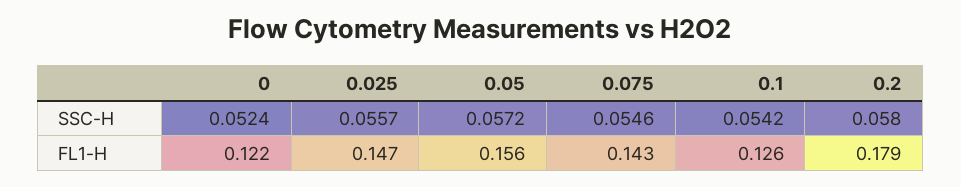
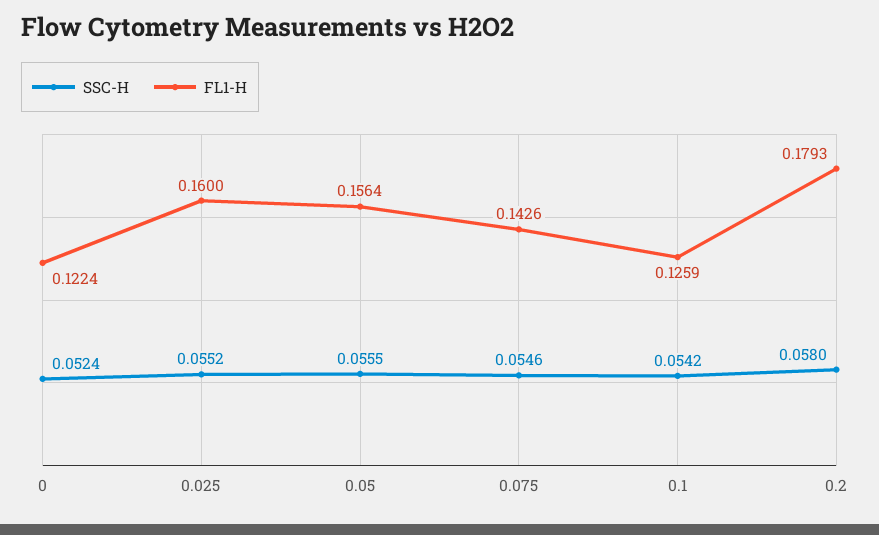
SSC-H, 0.025: 0.0557 -> 0.0552
SSC-H, 0.05: 0.0572 -> 0.0555
FL1-H, 0.025: 0.147 -> 0.16

